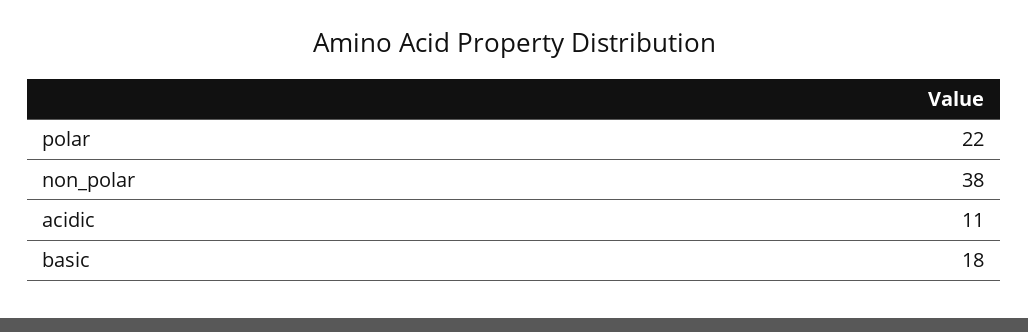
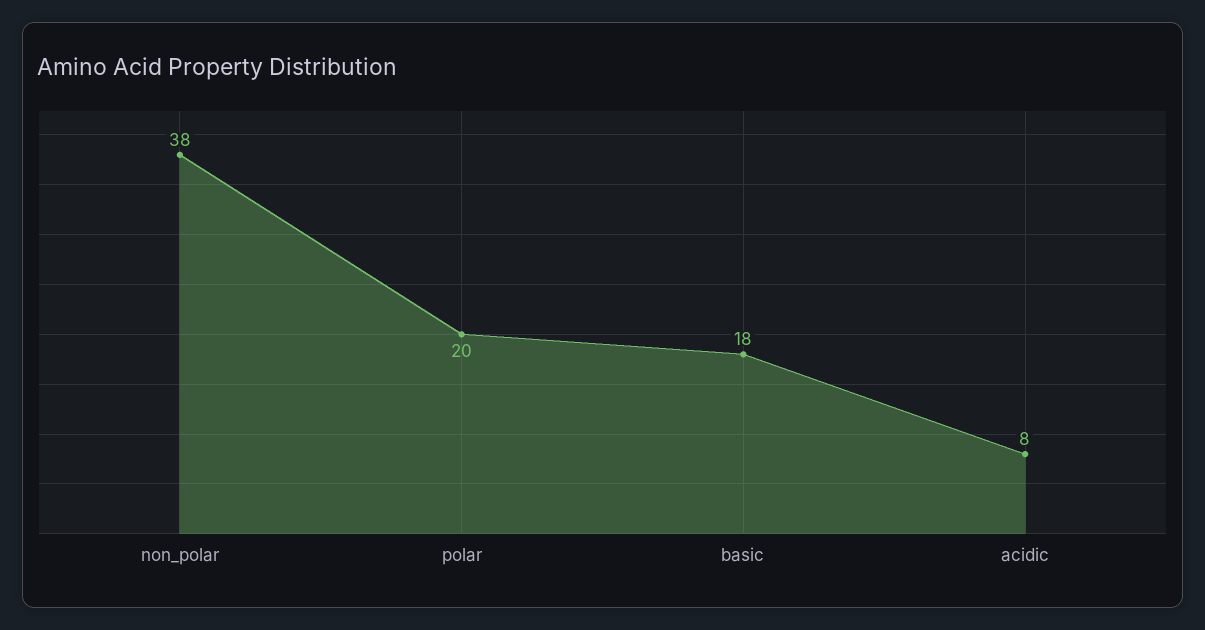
polar: 22 -> 20
acidic: 11 -> 8

